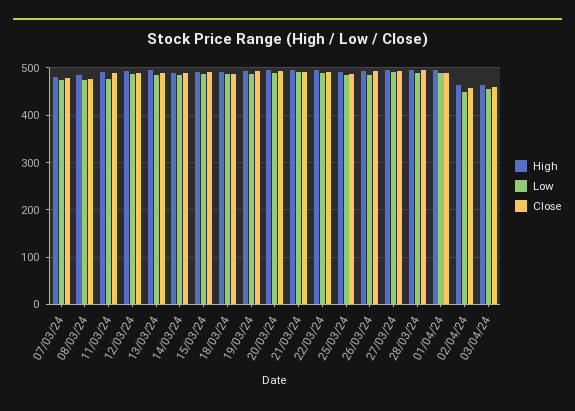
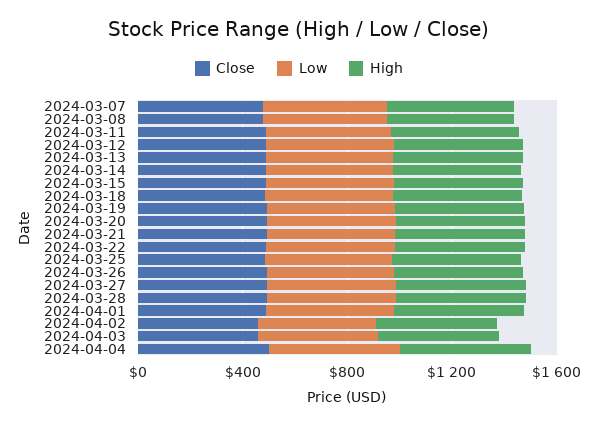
Close, 2024-04-04: none -> 500
Low, 2024-04-04: none -> 500
High, 2024-04-04: none -> 500

